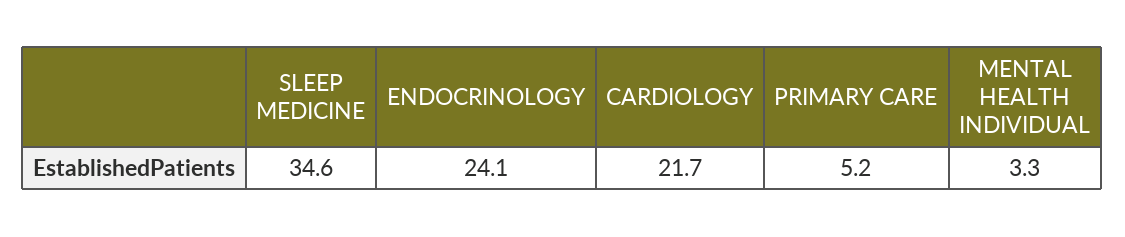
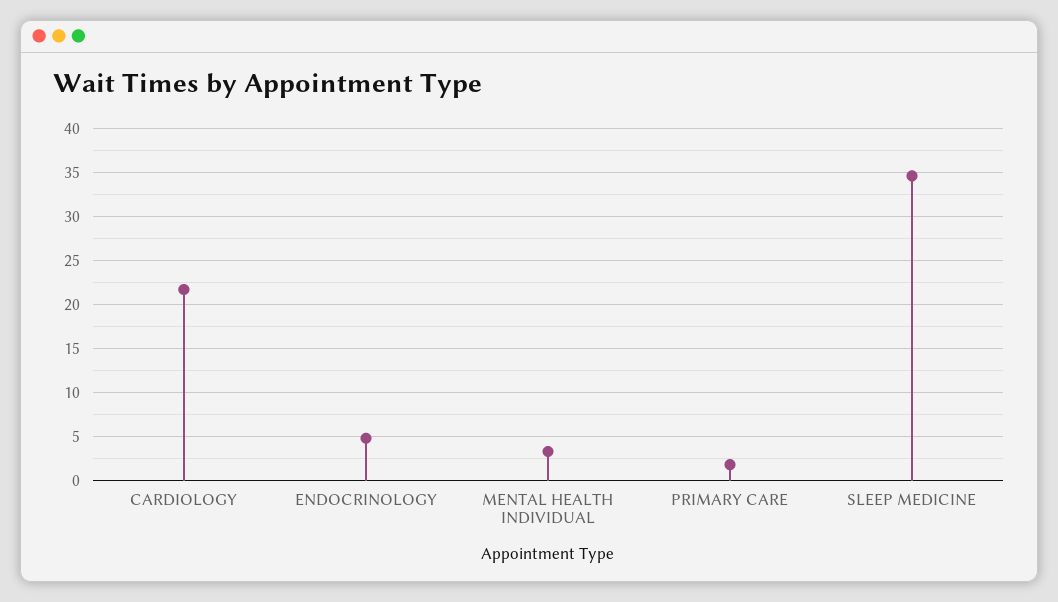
ENDOCRINOLOGY: 24.1 -> 5
PRIMARY CARE: 5.2 -> 2

